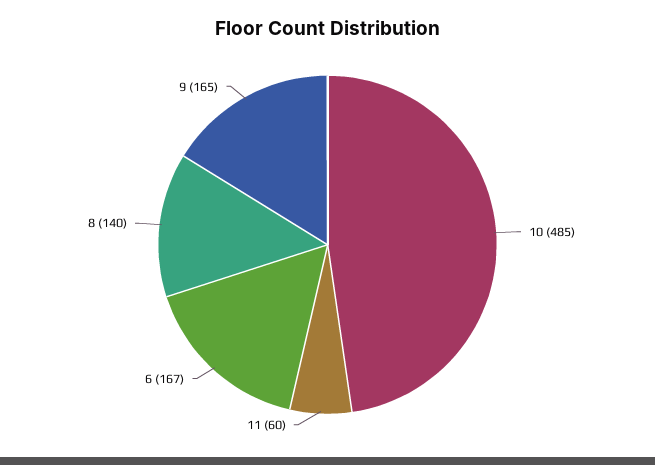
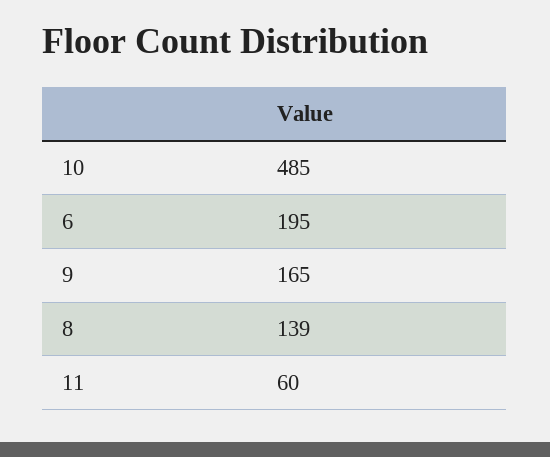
6: 167 -> 195
8: 140 -> 139

